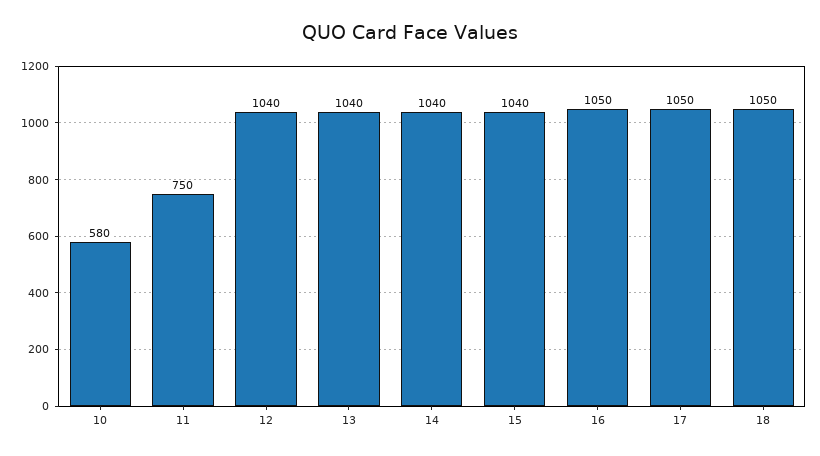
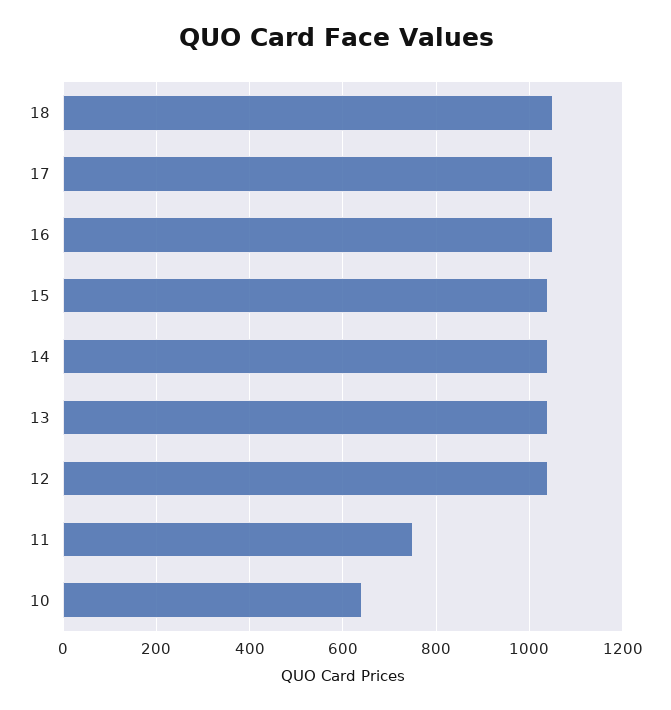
10: 580 -> 640

